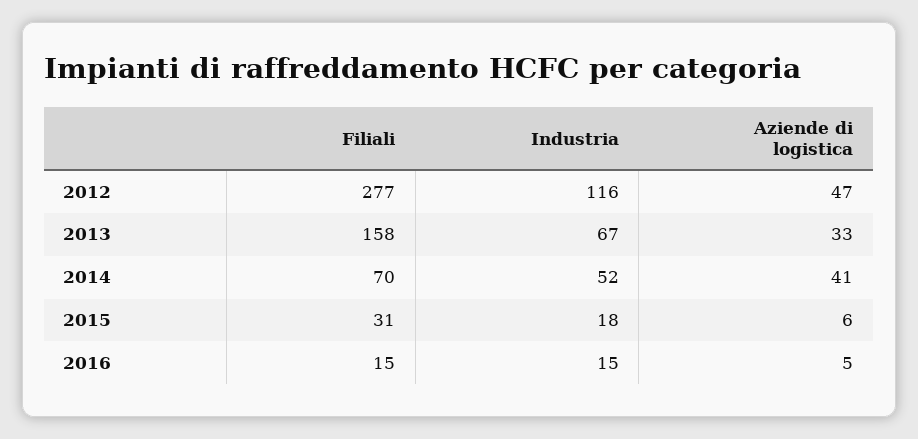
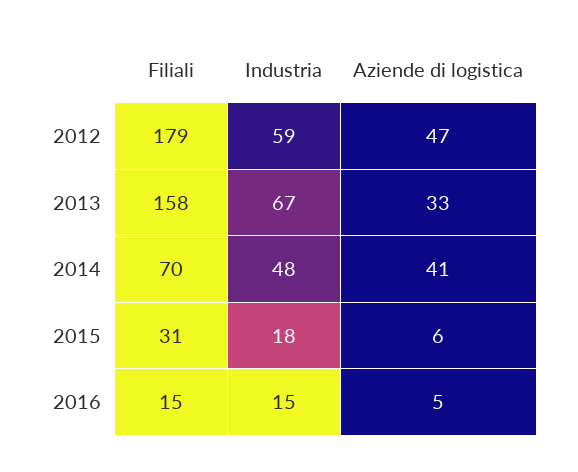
Filiali, 2012: 277 -> 179
Industria, 2012: 116 -> 59
Industria, 2014: 52 -> 48

